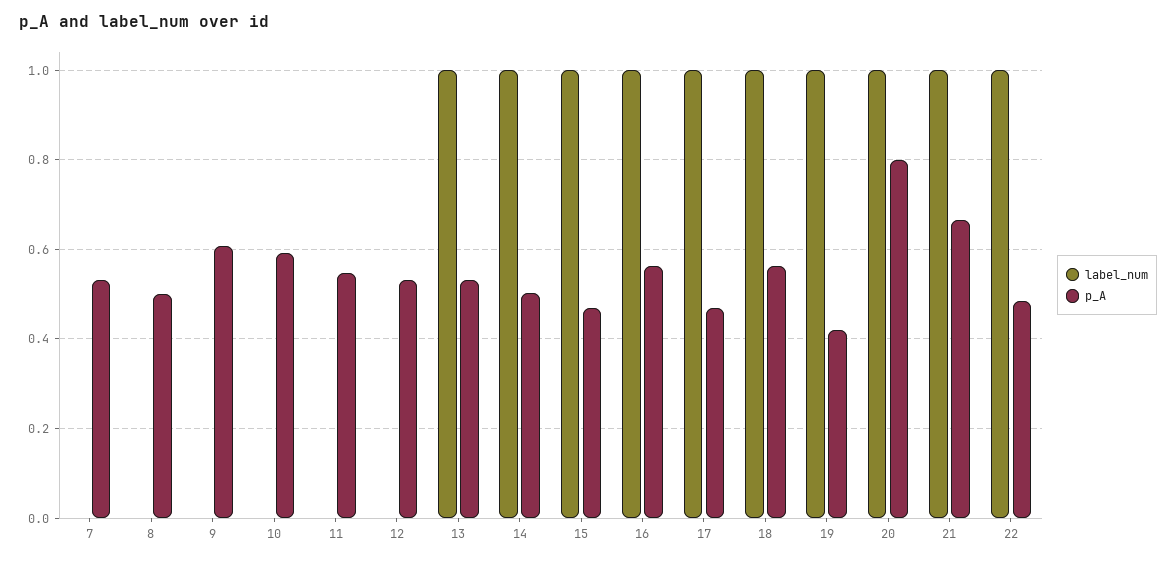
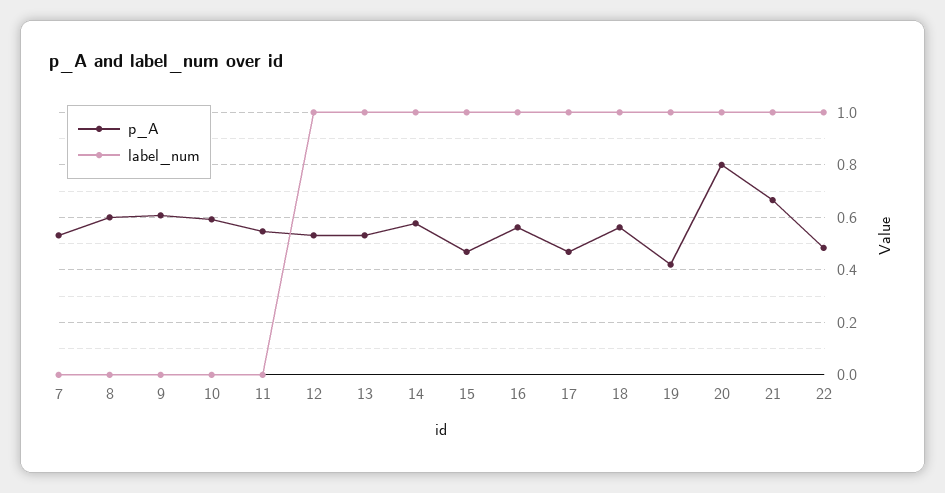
p_A, 8: 0.5 -> 0.6
label_num, 12: 0 -> 1
p_A, 14: 0.5 -> 0.575

